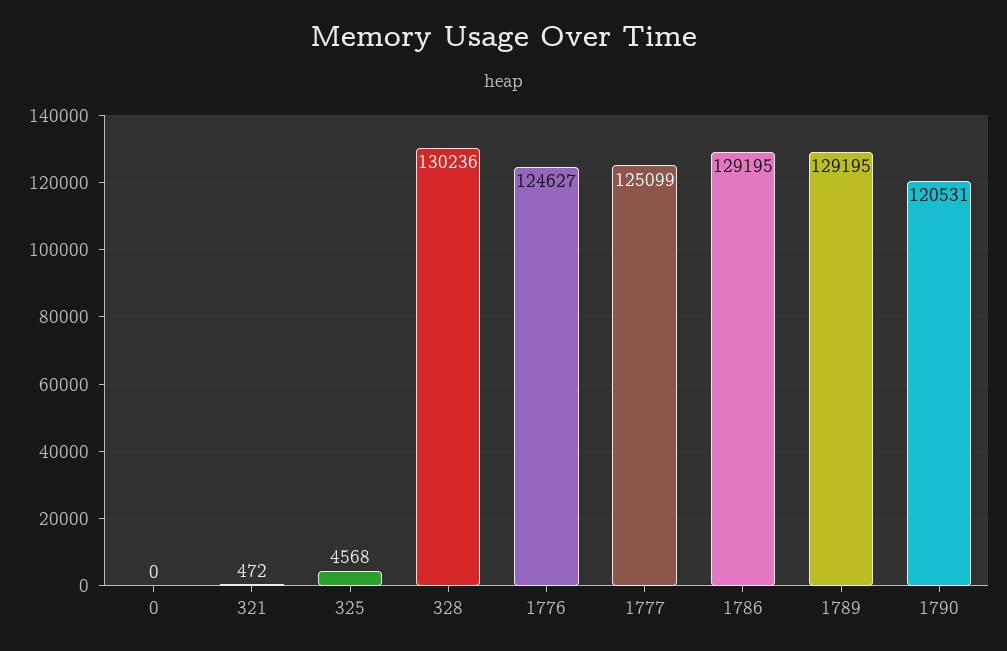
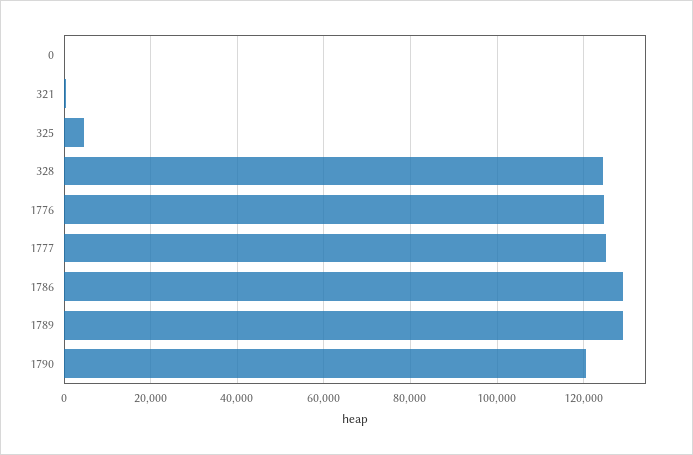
328: 130236 -> 124000

